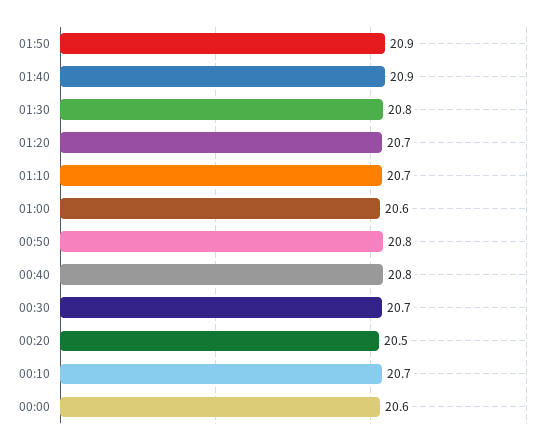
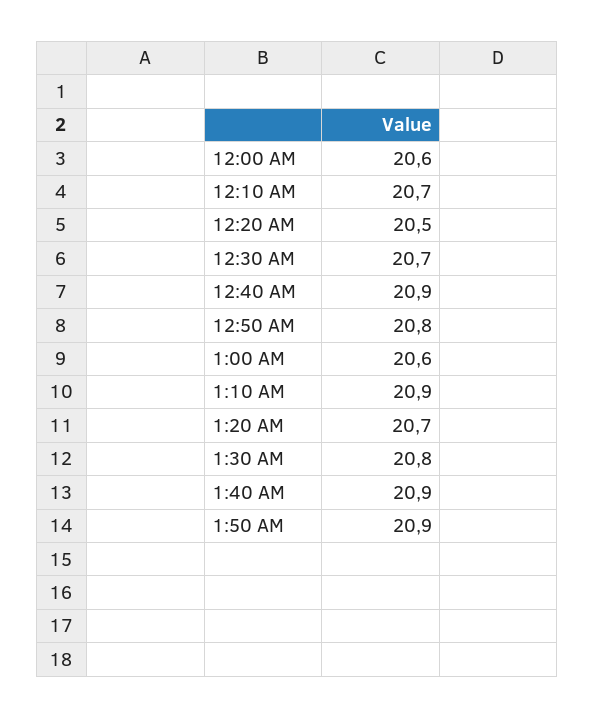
01:10: 20.7 -> 20.9
00:40: 20.8 -> 20.9

